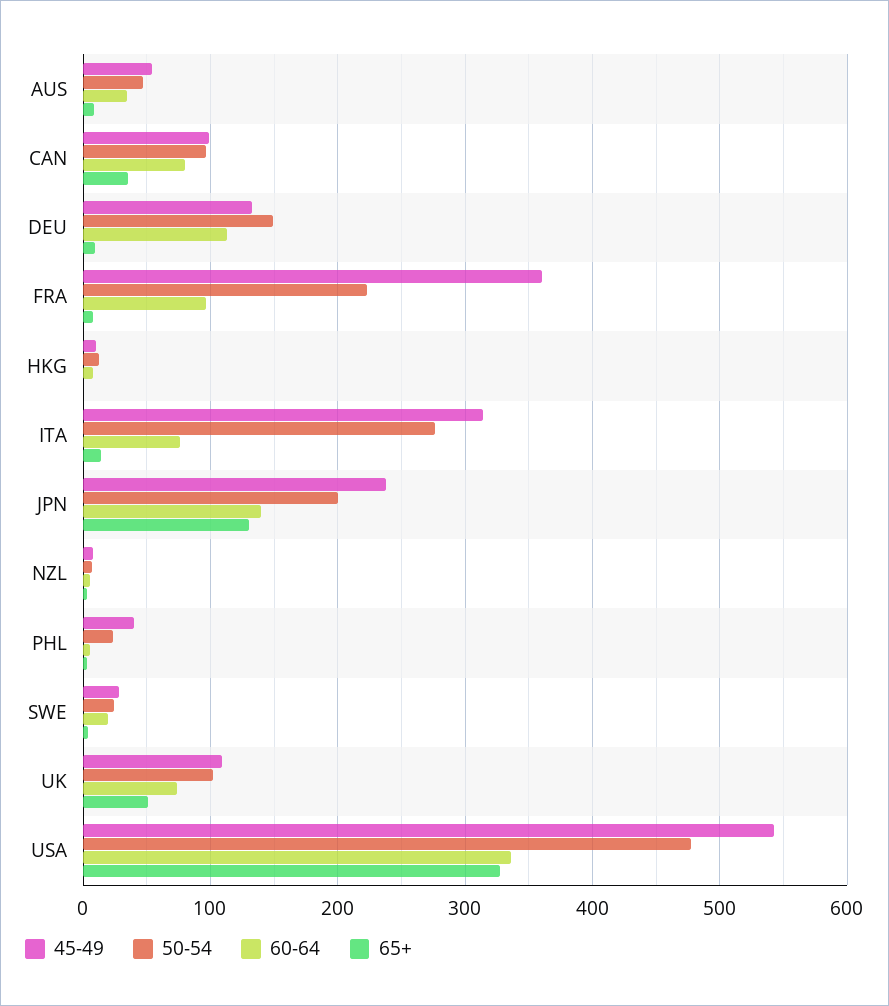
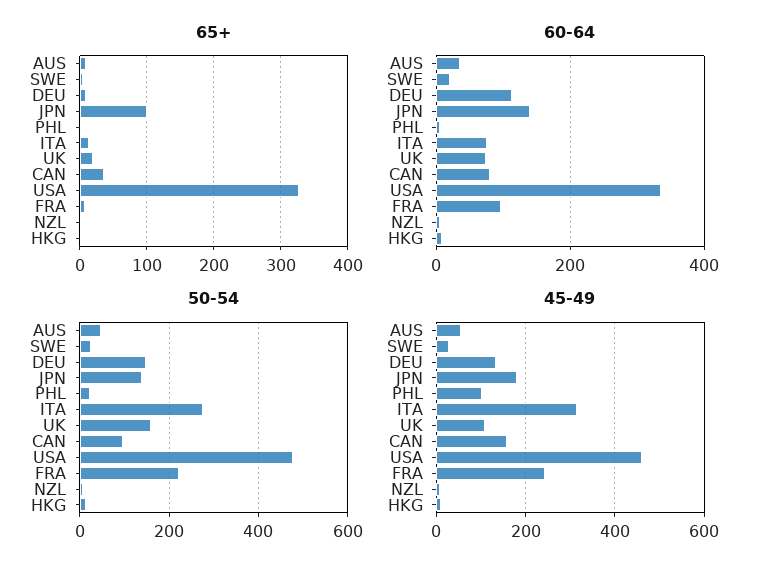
45-49, CAN: 100 -> 160
45-49, FRA: 360 -> 240
45-49, JPN: 240 -> 180
50-54, JPN: 200 -> 140
65+, JPN: 130 -> 100
45-49, PHL: 40 -> 100
50-54, UK: 100 -> 160
65+, UK: 50 -> 20
45-49, USA: 540 -> 460

